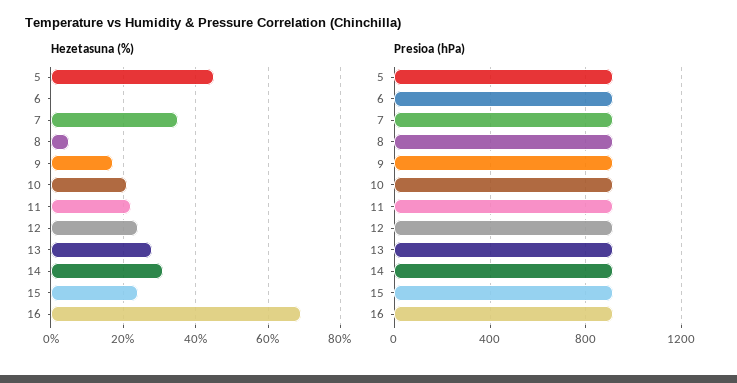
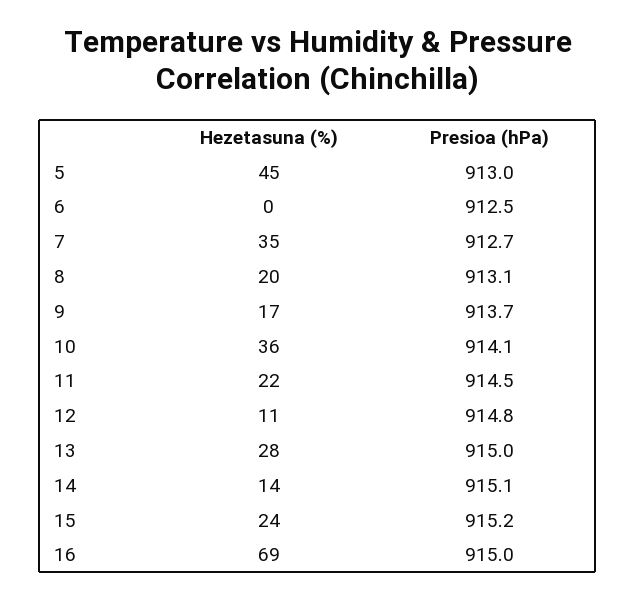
Hezetasuna (%), 8: 5 -> 20
Hezetasuna (%), 10: 20 -> 36
Hezetasuna (%), 12: 25 -> 11
Hezetasuna (%), 14: 30 -> 14

